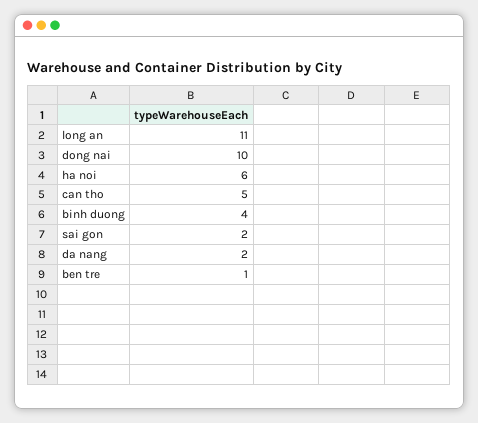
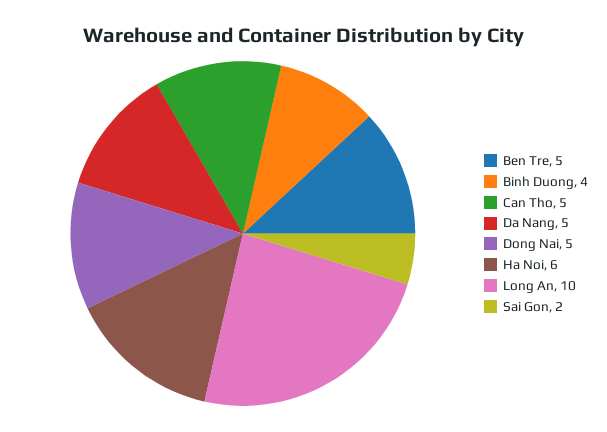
long an: 11 -> 10
dong nai: 10 -> 5
da nang: 2 -> 5
ben tre: 1 -> 5

